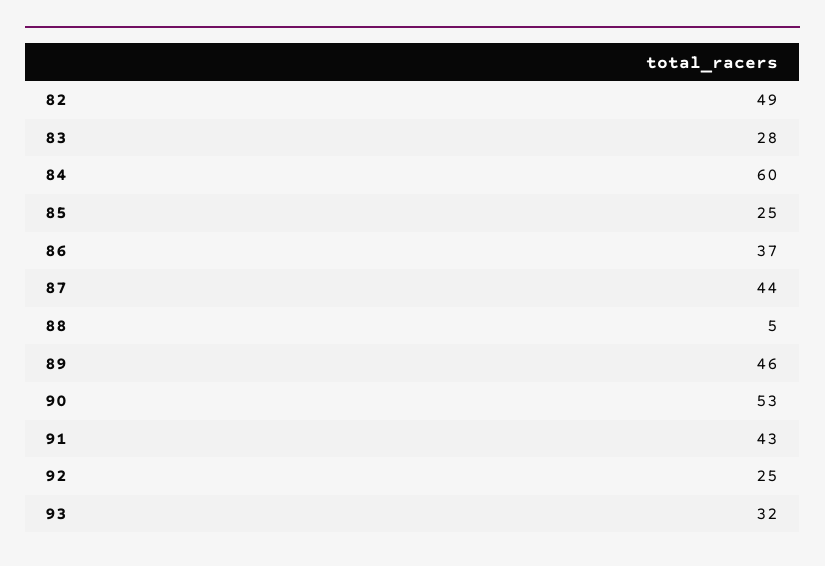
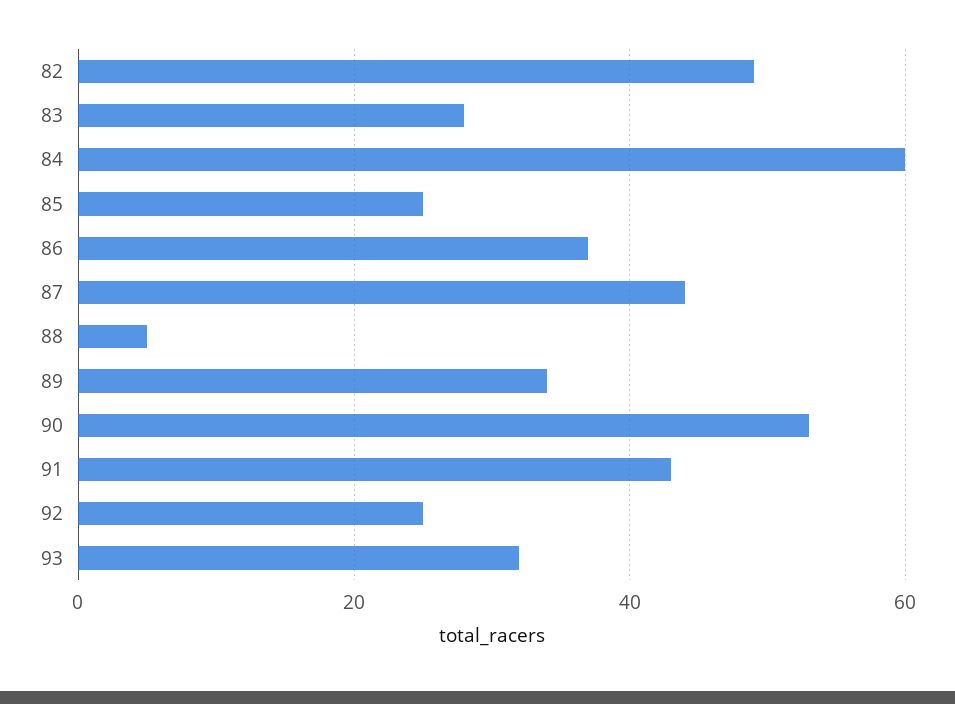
89: 46 -> 35

